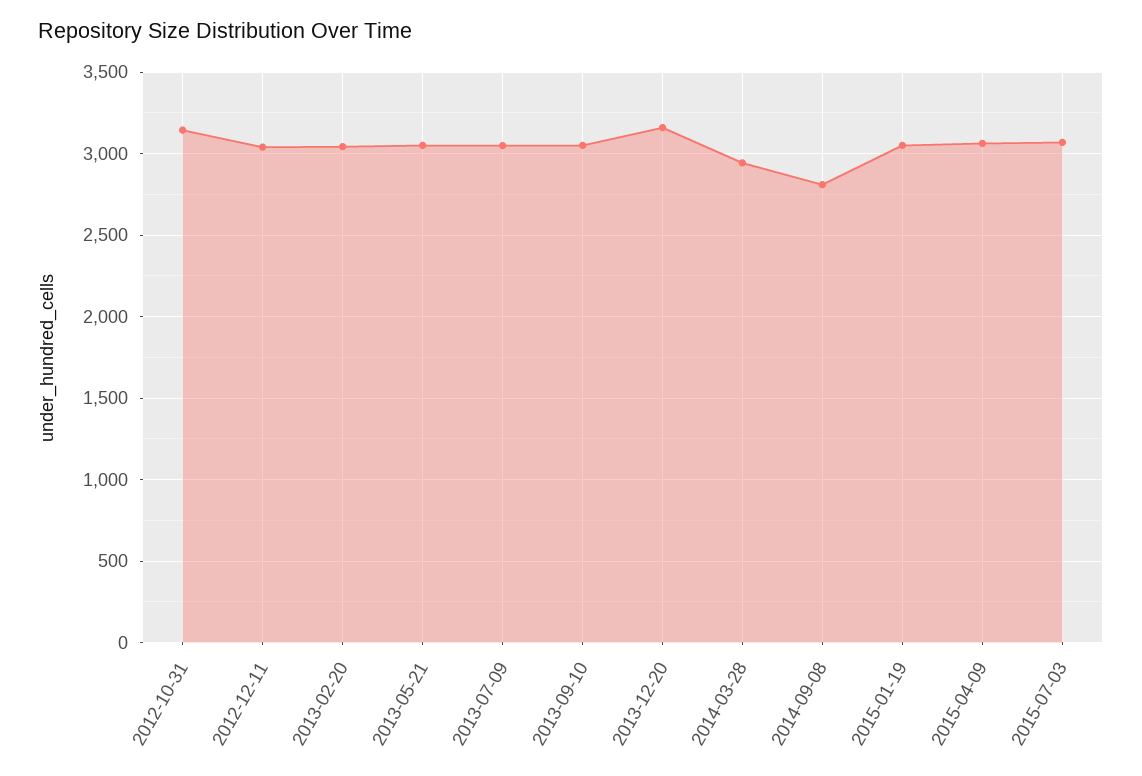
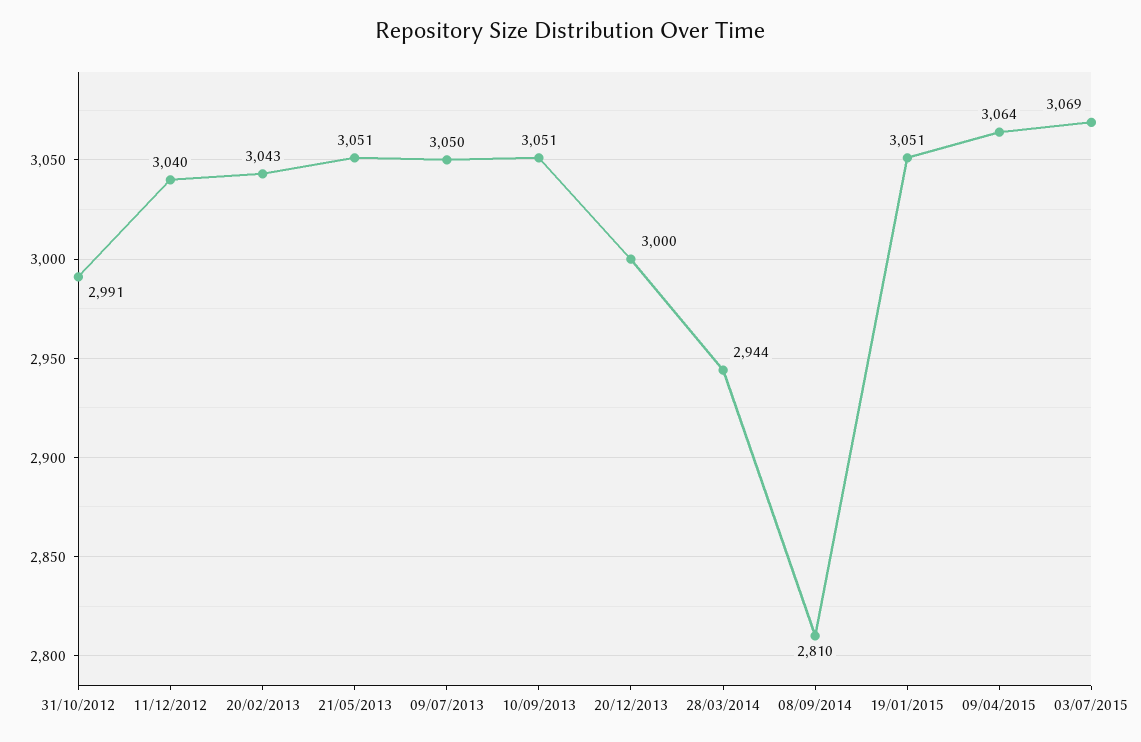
2012-10-31: 3150 -> 2991
2013-12-20: 3150 -> 3000

